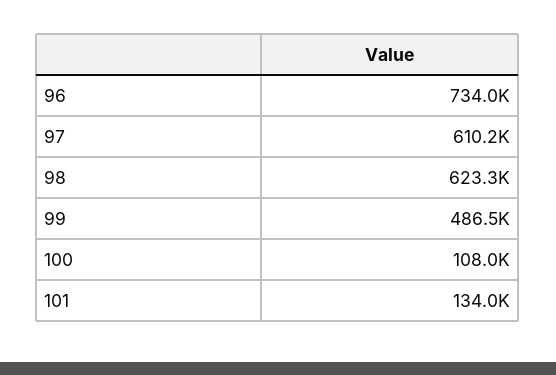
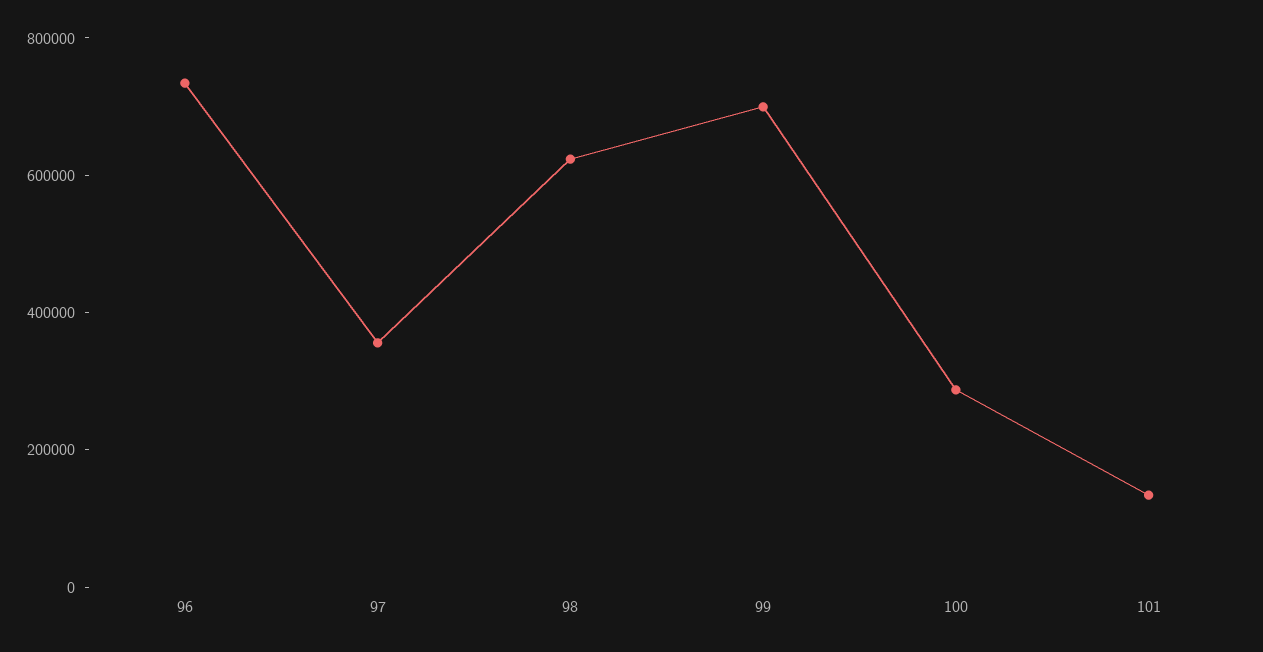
97: 610200 -> 350000
99: 486500 -> 700000
100: 108000 -> 300000

